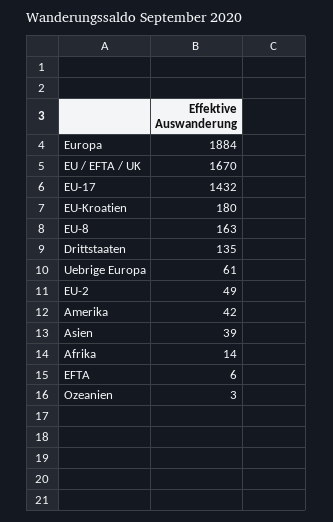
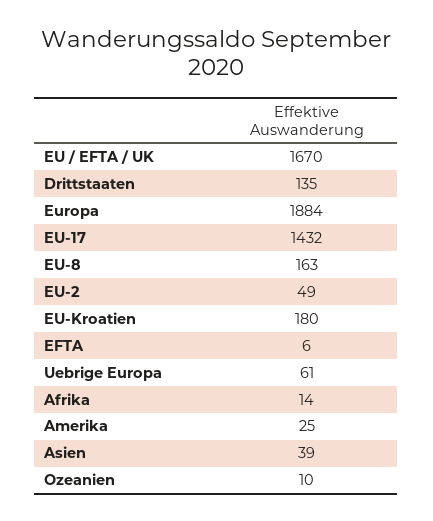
Amerika: 42 -> 25
Ozeanien: 3 -> 10

